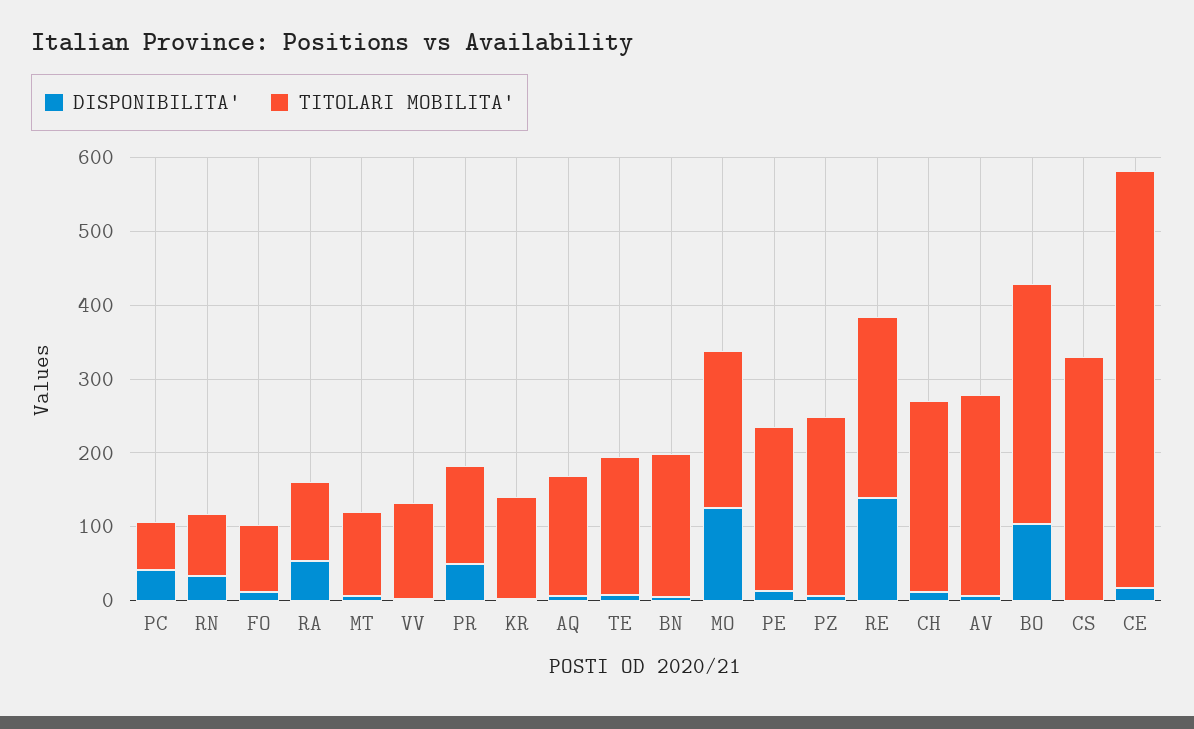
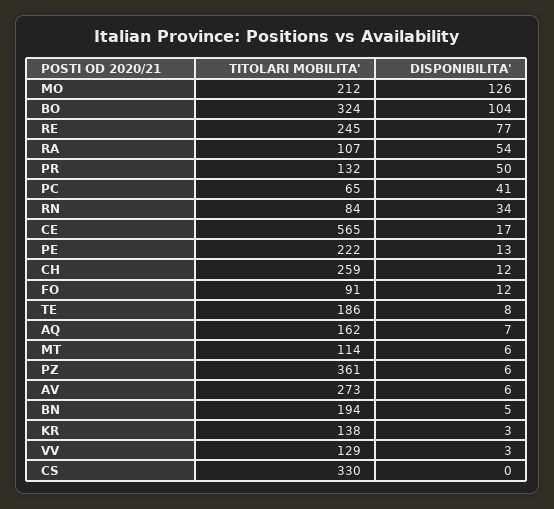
TITOLARI MOBILITA', PZ: 240 -> 361
DISPONIBILITA', RE: 140 -> 77

